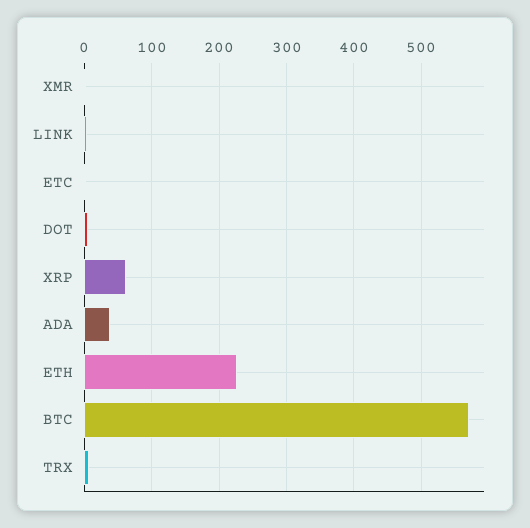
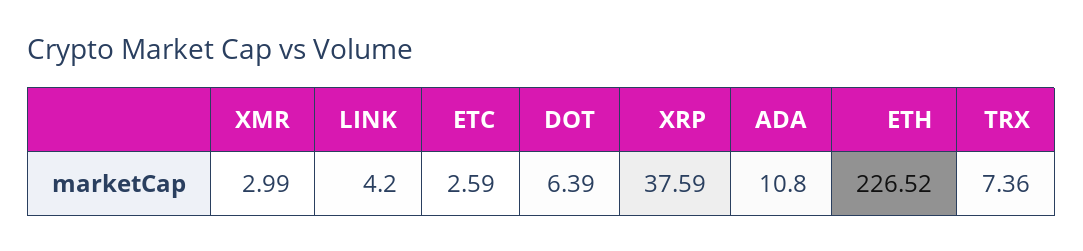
XRP: 60 -> 37.59
ADA: 40 -> 10.8
BTC: 570 -> none

